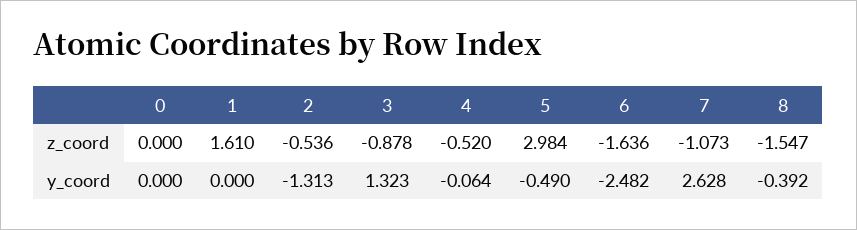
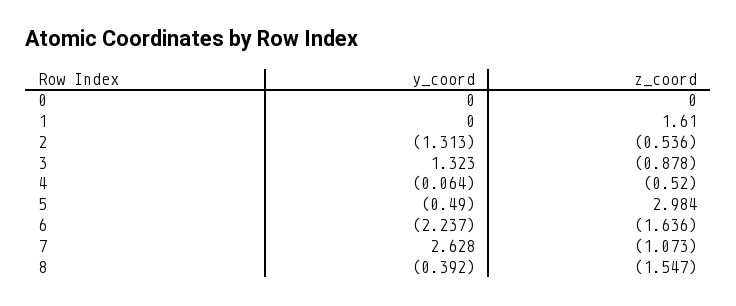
6, y_coord: -2.482 -> -2.237

